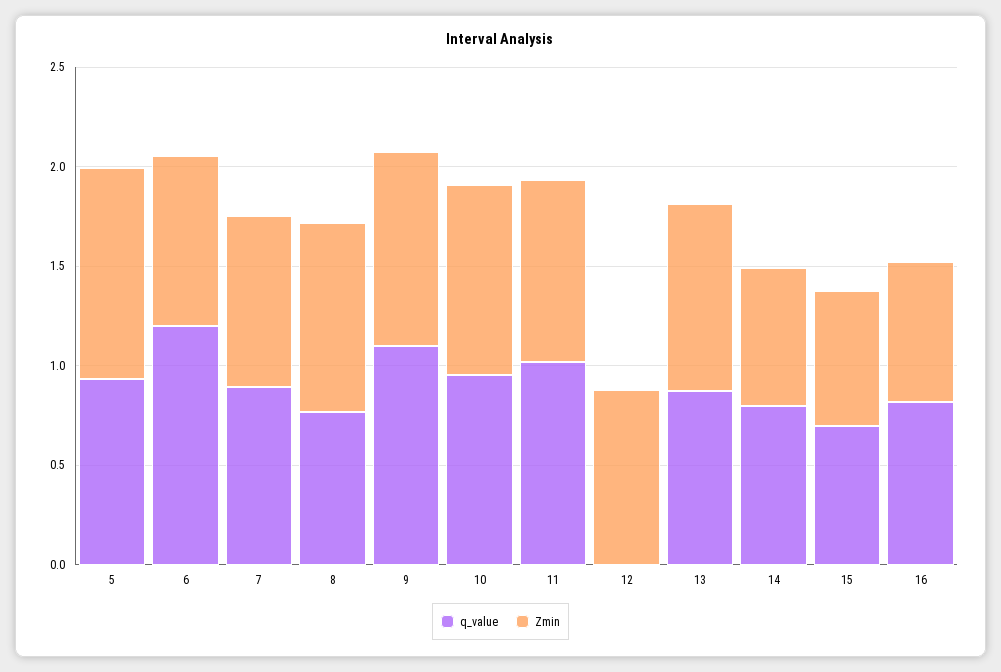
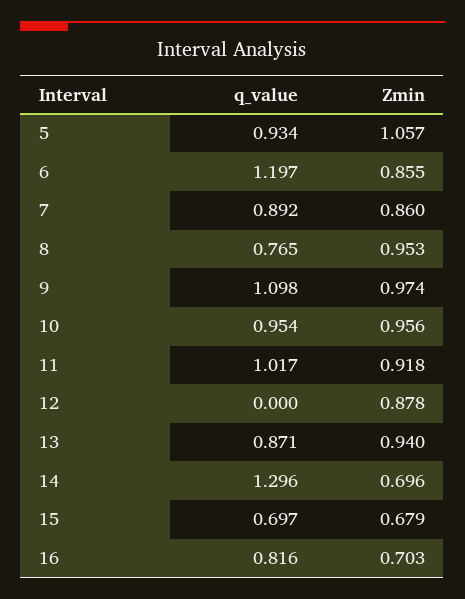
q_value, 14: 0.8 -> 1.296

